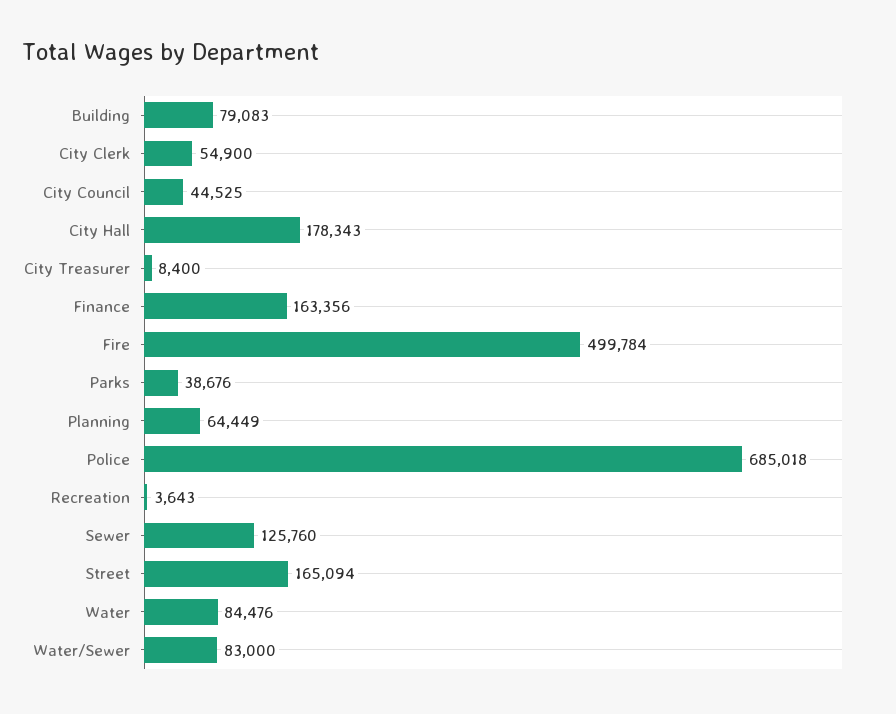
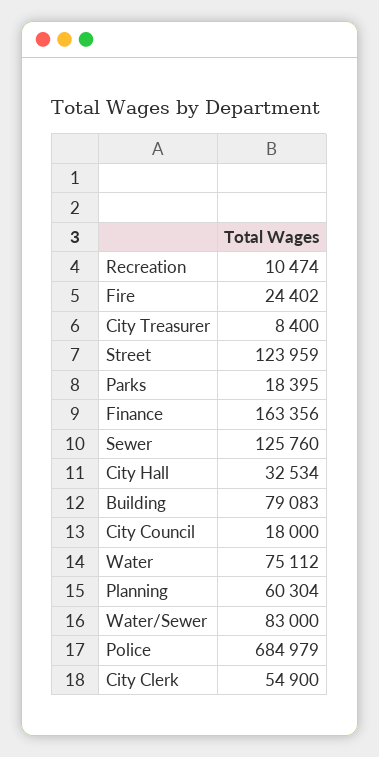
City Council: 44525 -> 18000
City Hall: 178343 -> 32534
Fire: 499784 -> 24402
Parks: 38676 -> 18395
Planning: 64449 -> 60304
Police: 685018 -> 684979
Recreation: 3643 -> 10474
Street: 165094 -> 123959
Water: 84476 -> 75112

